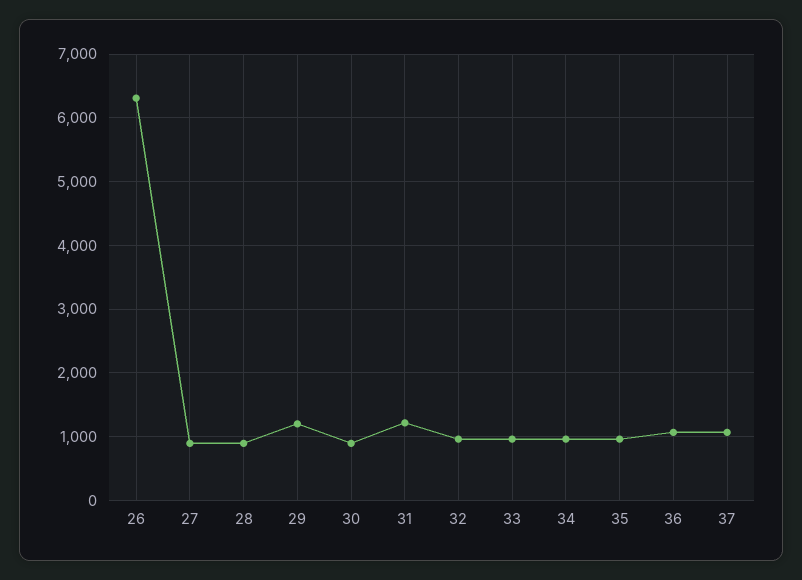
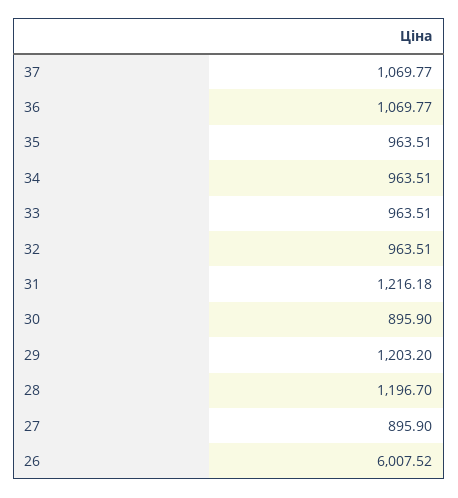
26: 6300 -> 6007.52
28: 900 -> 1196.7

